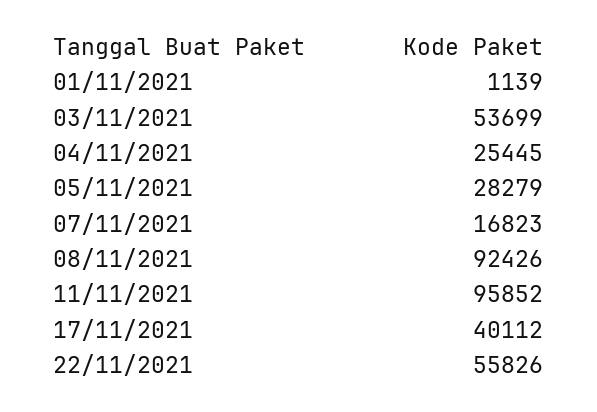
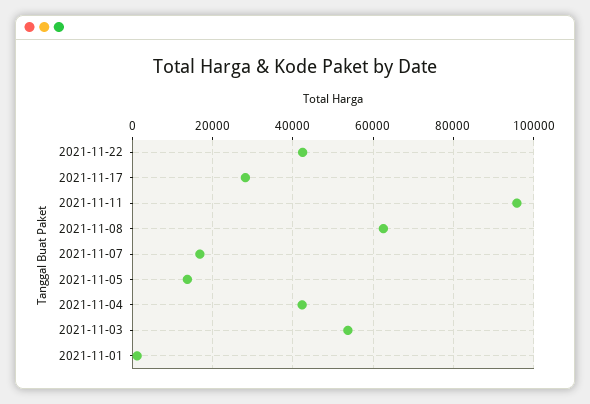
04/11/2021: 25445 -> 42000
05/11/2021: 28279 -> 14000
08/11/2021: 92426 -> 62000
17/11/2021: 40112 -> 28000
22/11/2021: 55826 -> 42000

